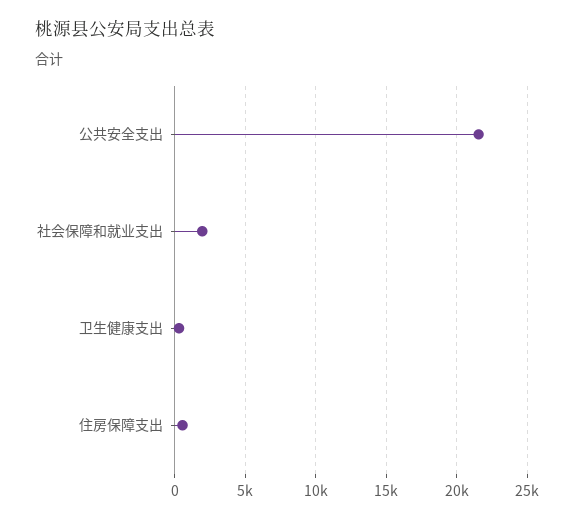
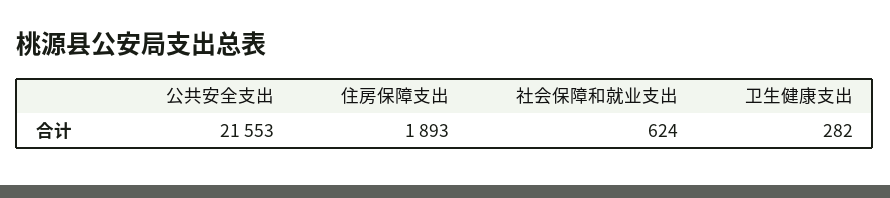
社会保障和就业支出: 2000 -> 624
住房保障支出: 500 -> 1893

